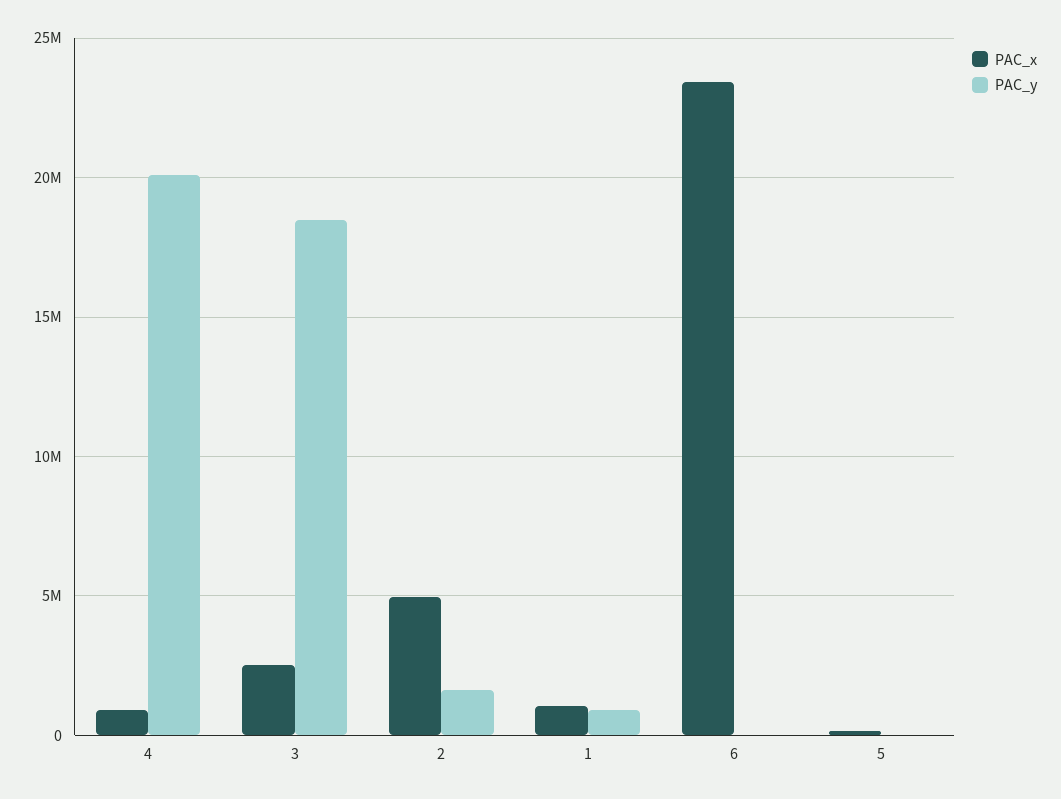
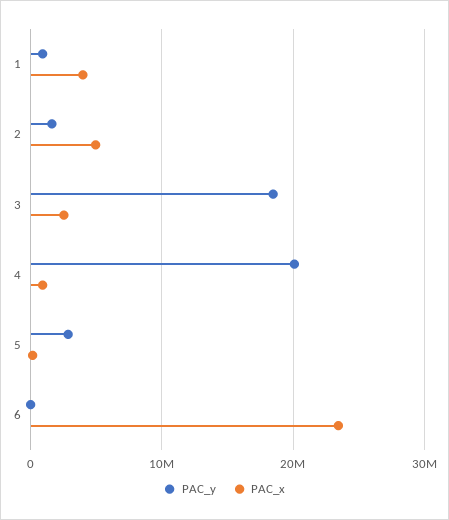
PAC_x, 1: 1000000 -> 4000000
PAC_y, 5: 0 -> 3000000

